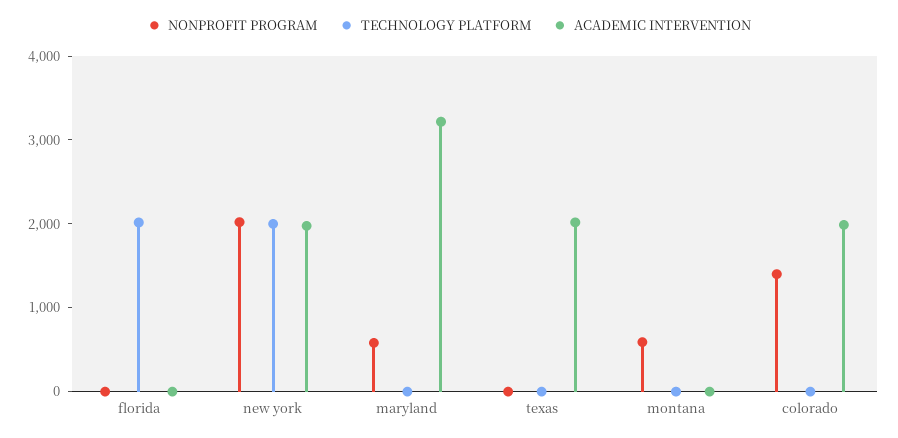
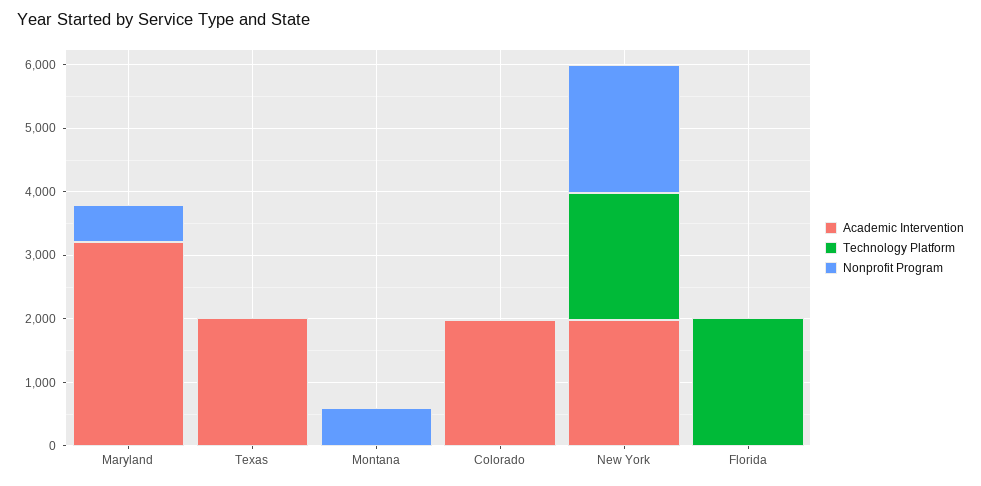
NONPROFIT PROGRAM, colorado: 1400 -> 0

